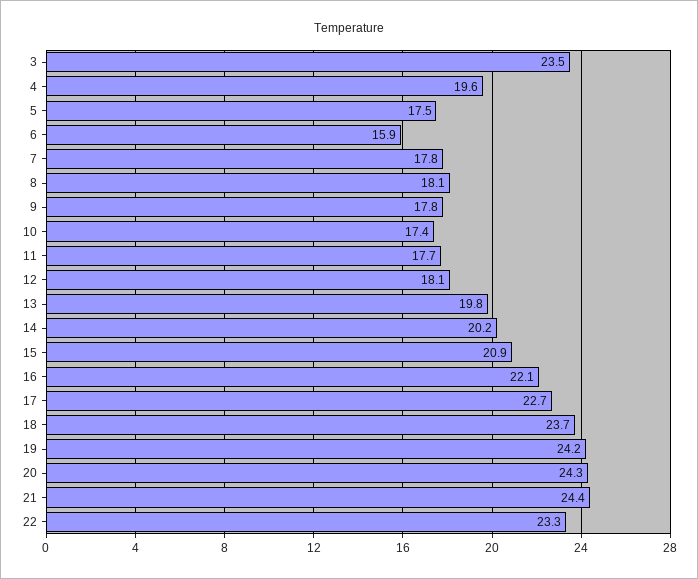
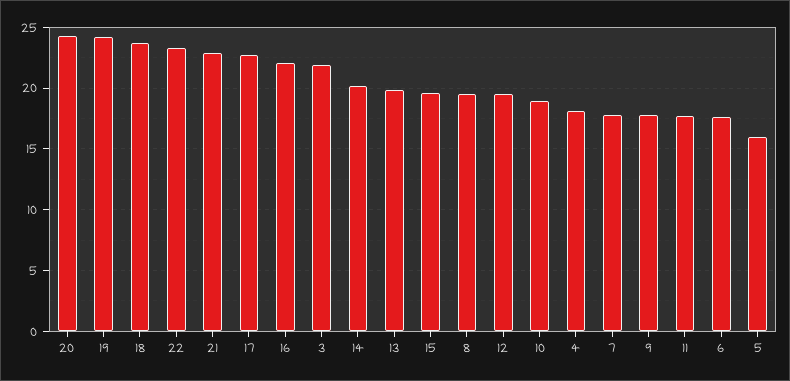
3: 23.5 -> 22
4: 19.6 -> 18
5: 17.5 -> 16
6: 15.9 -> 17.5
8: 18.1 -> 19.5
10: 17.4 -> 19
12: 18.1 -> 19.5
15: 20.9 -> 19.5
21: 24.4 -> 23

